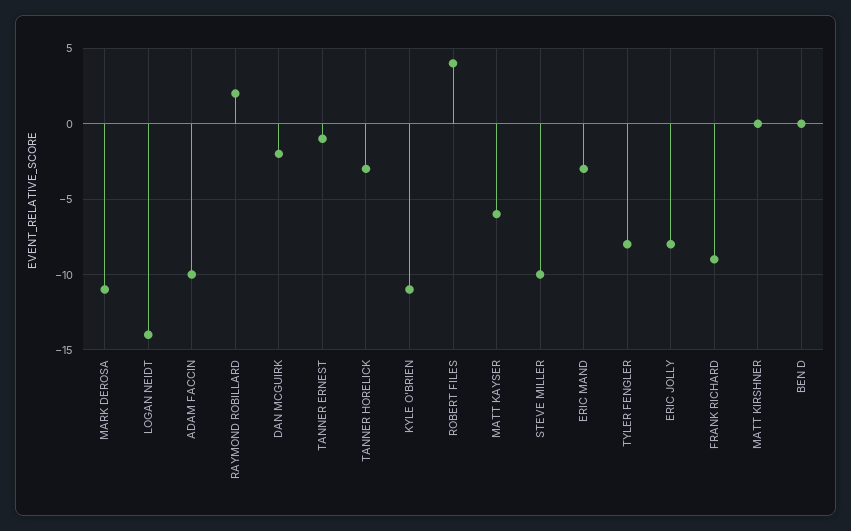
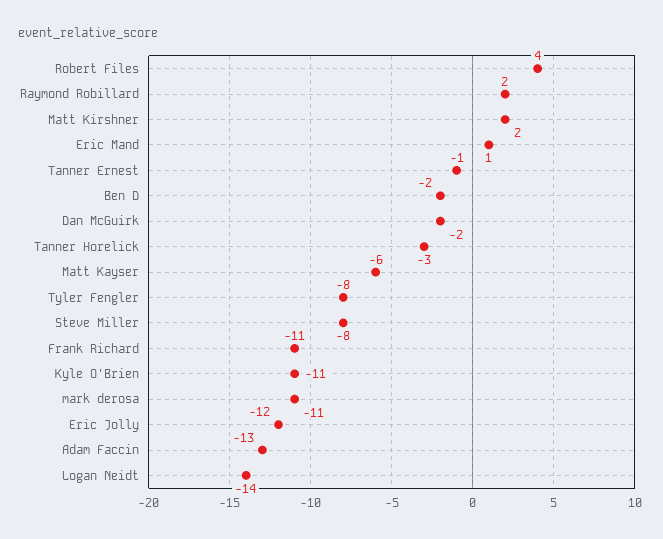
ADAM FACCIN: -10 -> -13
STEVE MILLER: -10 -> -8
ERIC MAND: -3 -> 1
ERIC JOLLY: -8 -> -12
FRANK RICHARD: -9 -> -11
MATT KIRSHNER: 0 -> 2
BEN D: 0 -> -2

